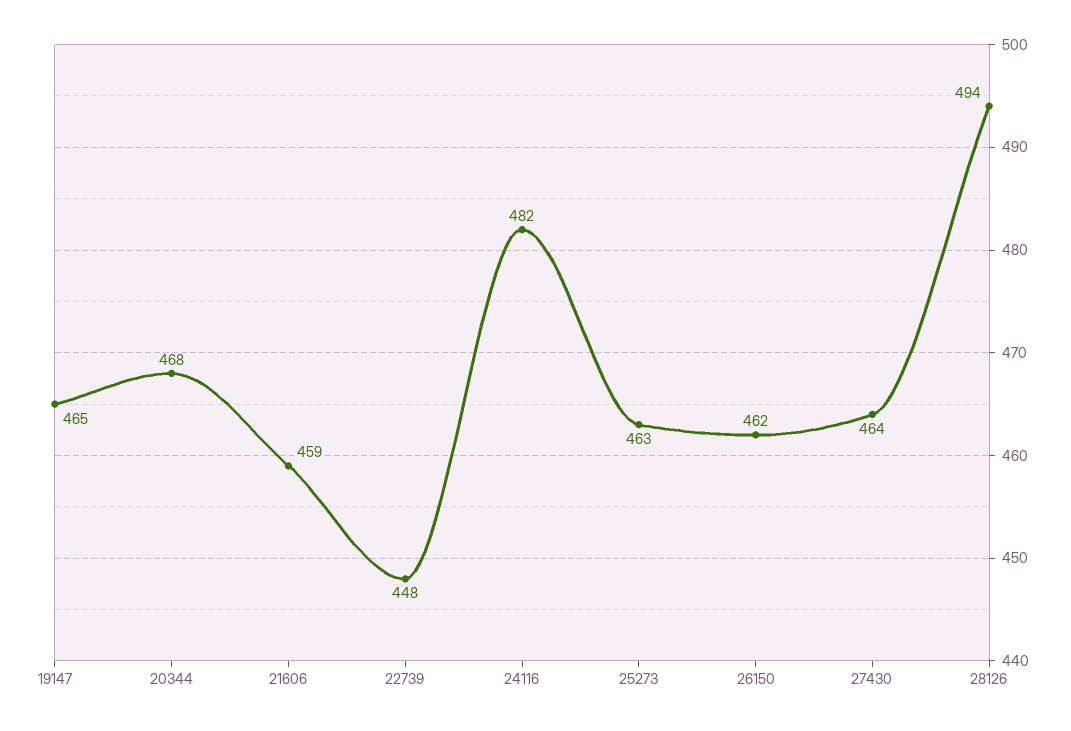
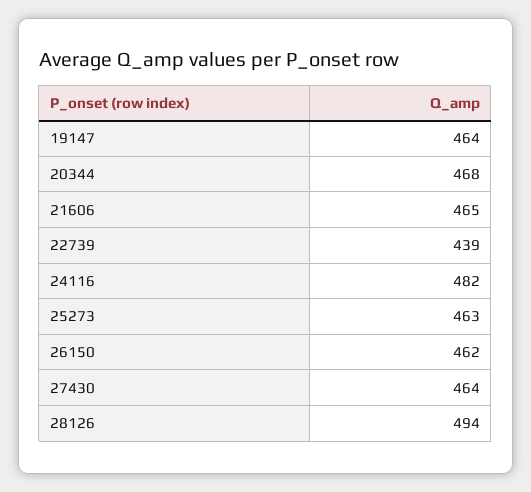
19147: 465 -> 464
21606: 459 -> 465
22739: 448 -> 439

